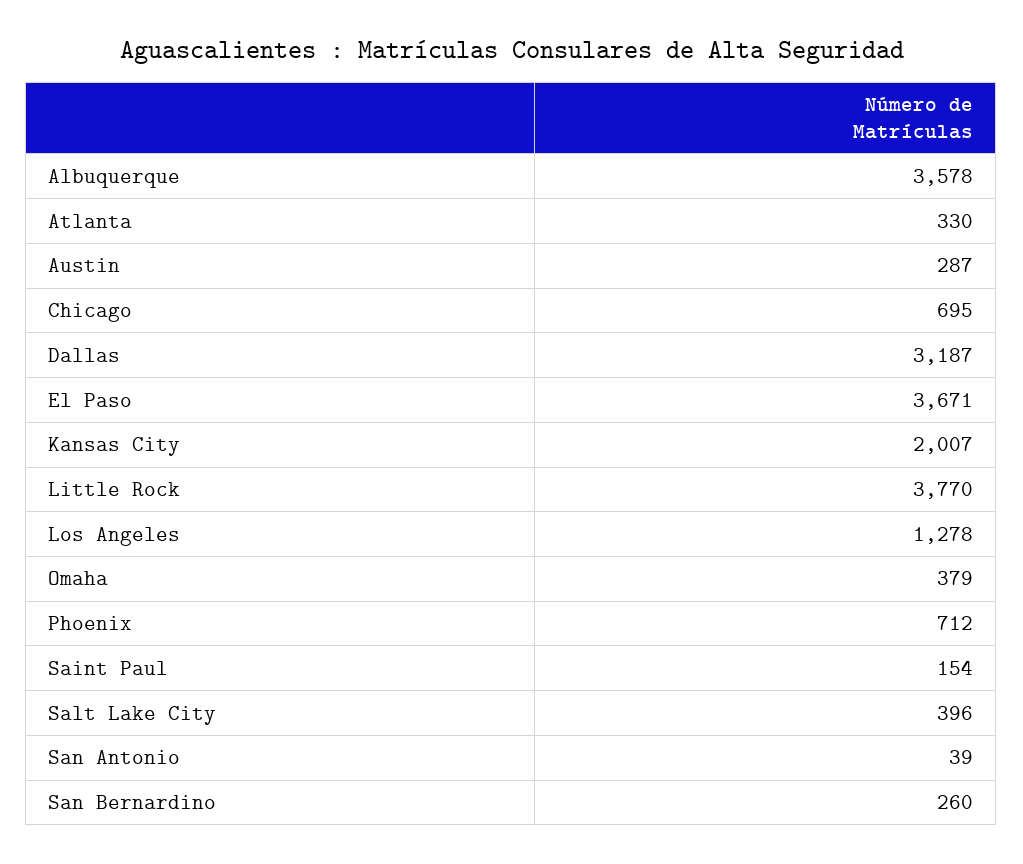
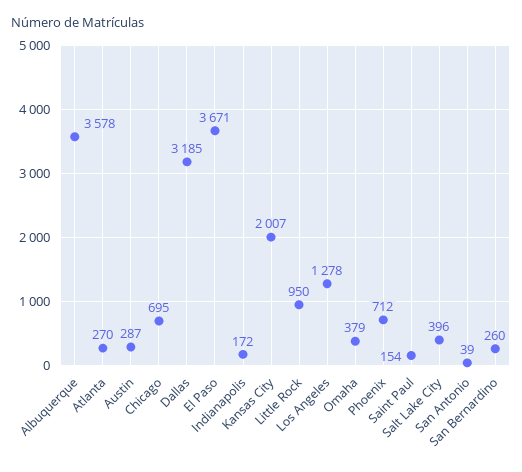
Atlanta: 330 -> 270
Dallas: 3187 -> 3185
Little Rock: 3770 -> 950
Indianapolis: none -> 172

